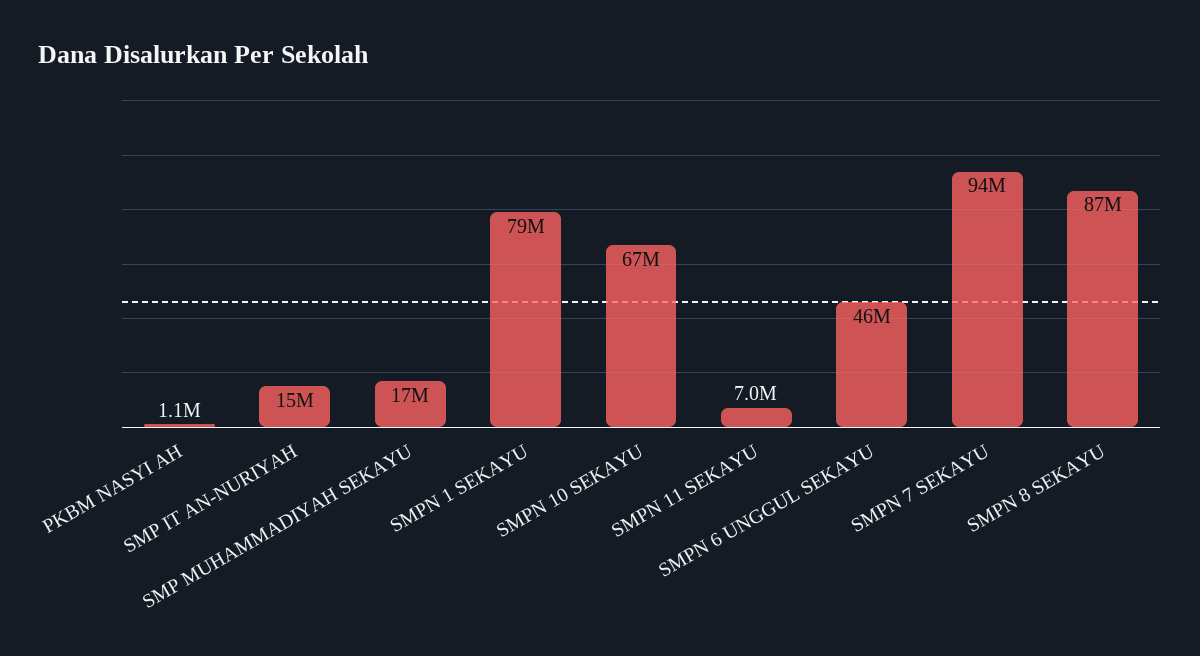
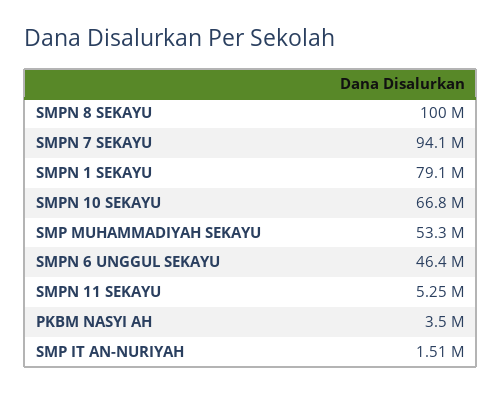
PKBM NASYI AH: 1100000 -> 3500000
SMP IT AN-NURIYAH: 15000000 -> 1510000
SMP MUHAMMADIYAH SEKAYU: 17000000 -> 53300000
SMPN 11 SEKAYU: 7000000 -> 5250000
SMPN 8 SEKAYU: 87000000 -> 100000000

